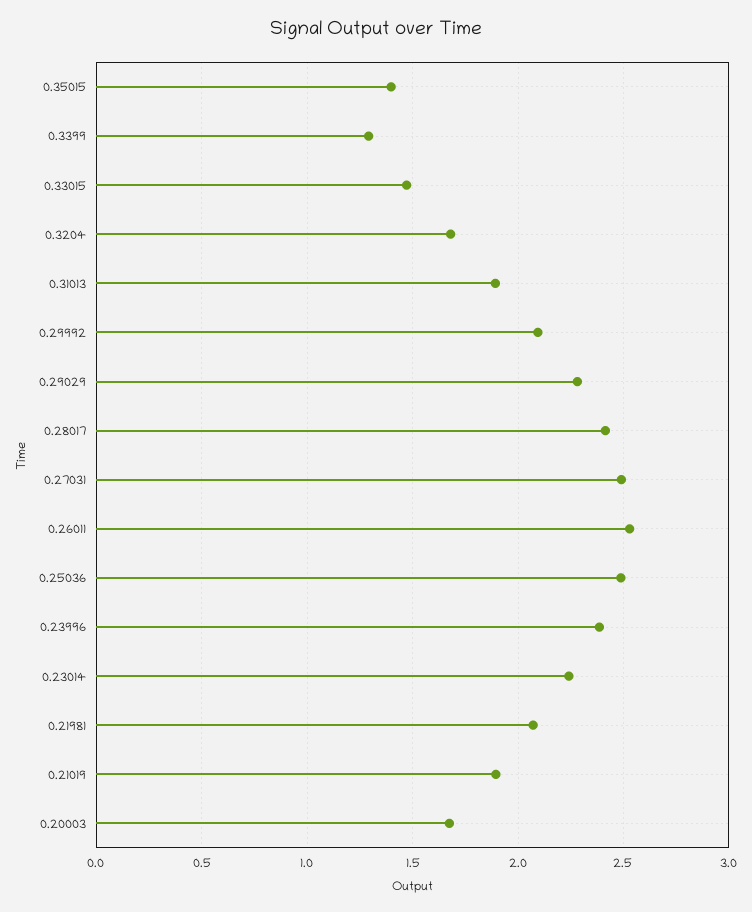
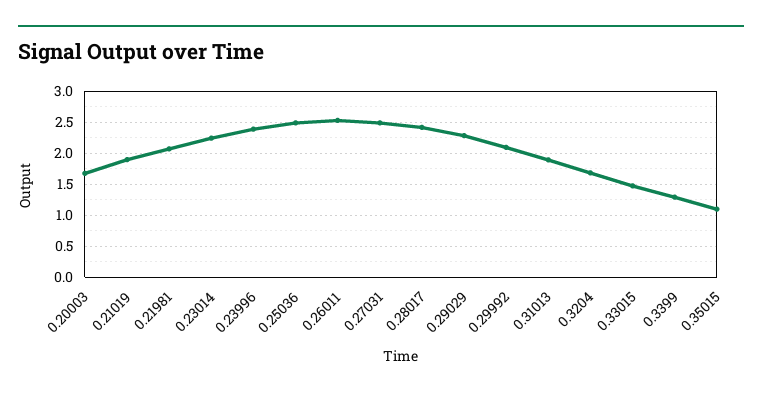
0.35015: 1.4 -> 1.1

